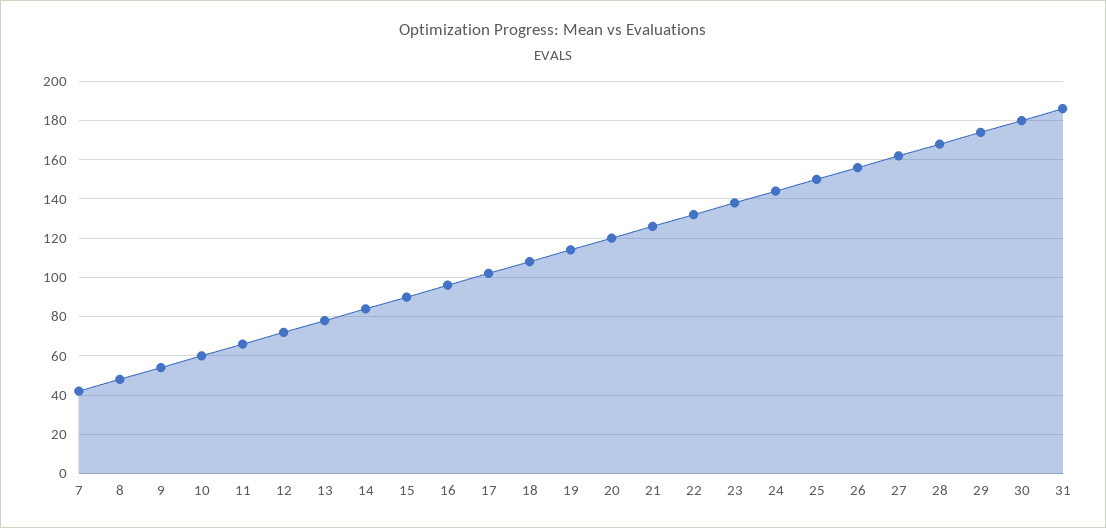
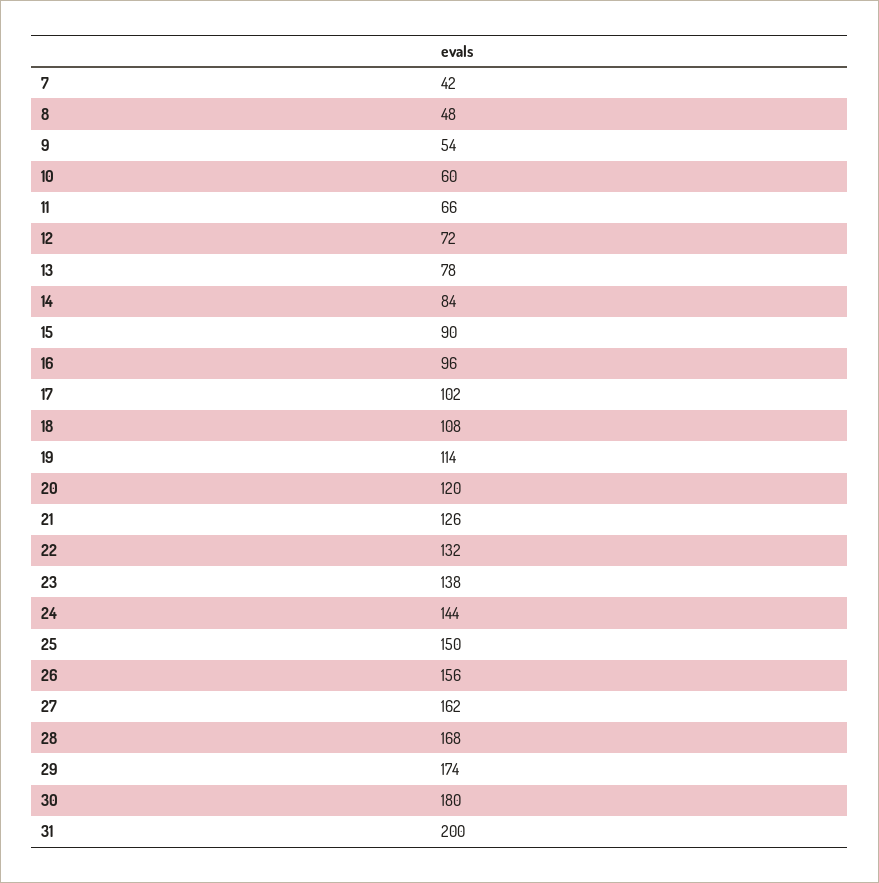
31: 185 -> 200

